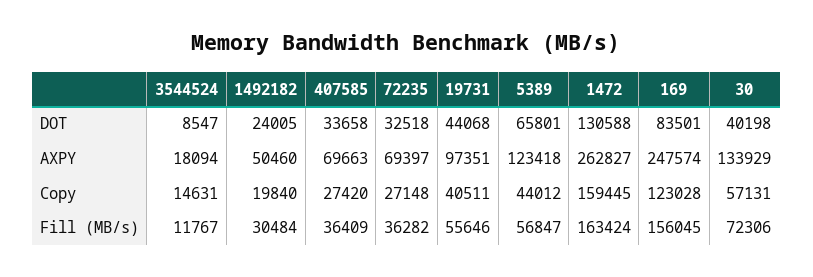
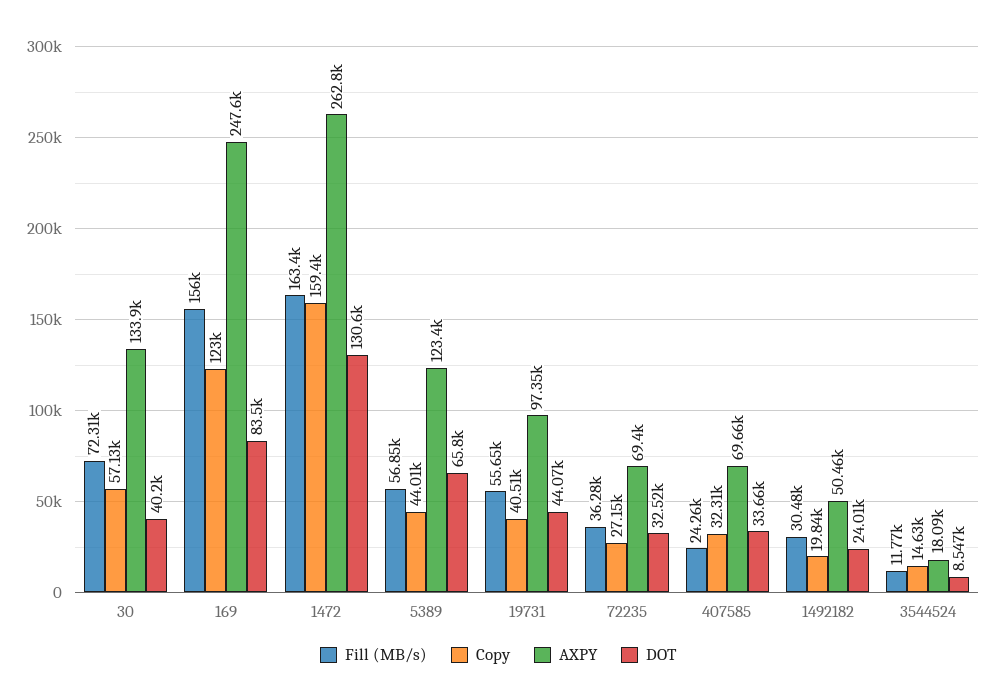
Copy, 407585: 27420 -> 32310
Fill (MB/s), 407585: 36409 -> 24260

